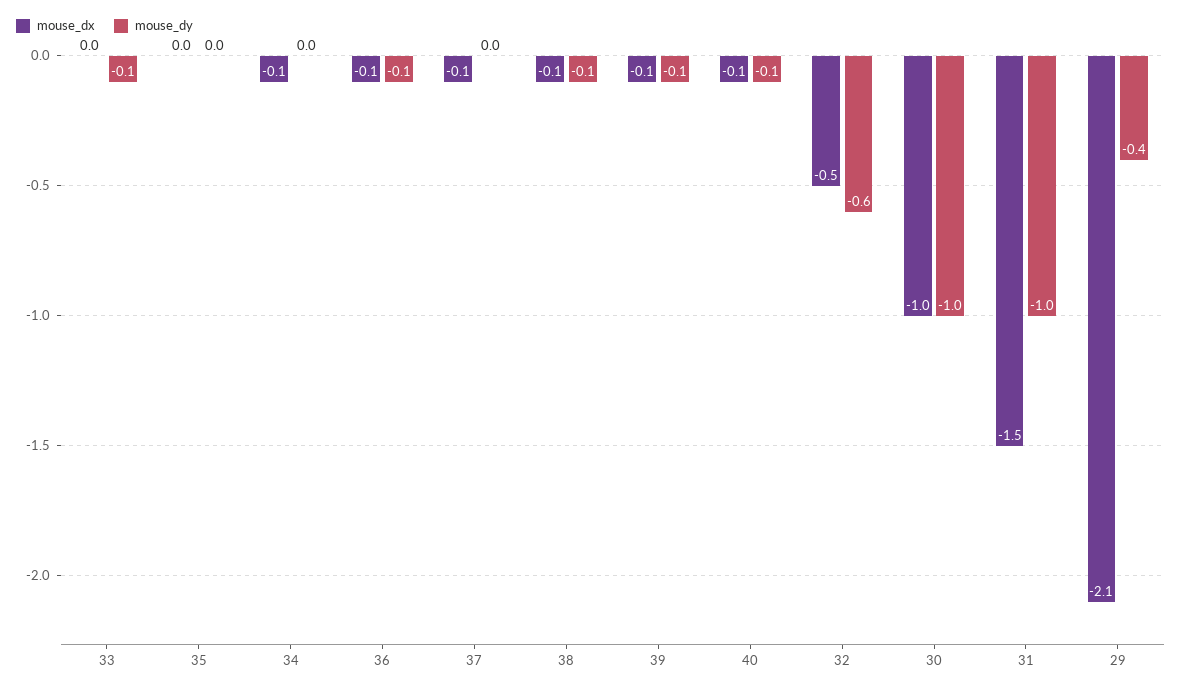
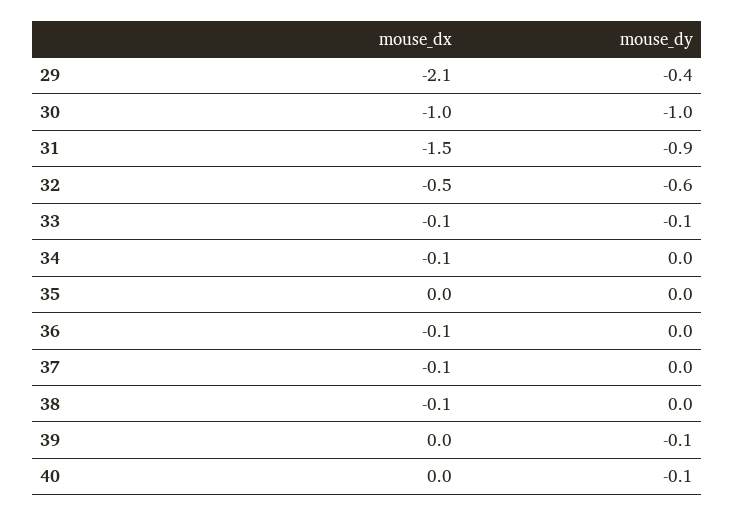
mouse_dx, 33: 0 -> -0.1
mouse_dy, 36: -0.1 -> 0
mouse_dy, 38: -0.1 -> 0
mouse_dx, 39: -0.1 -> 0
mouse_dx, 40: -0.1 -> 0
mouse_dy, 31: -1 -> -0.9

